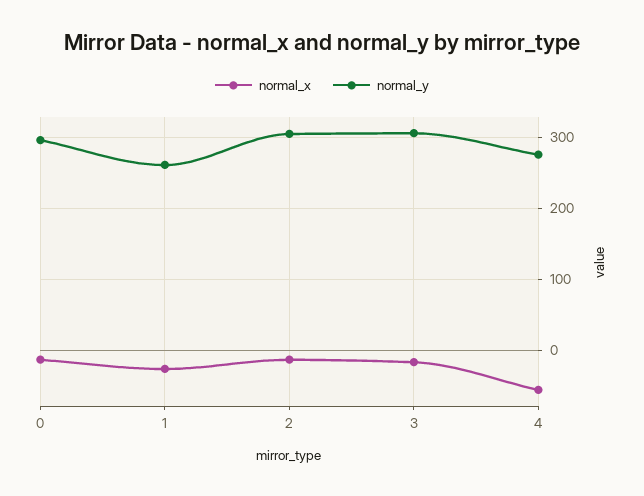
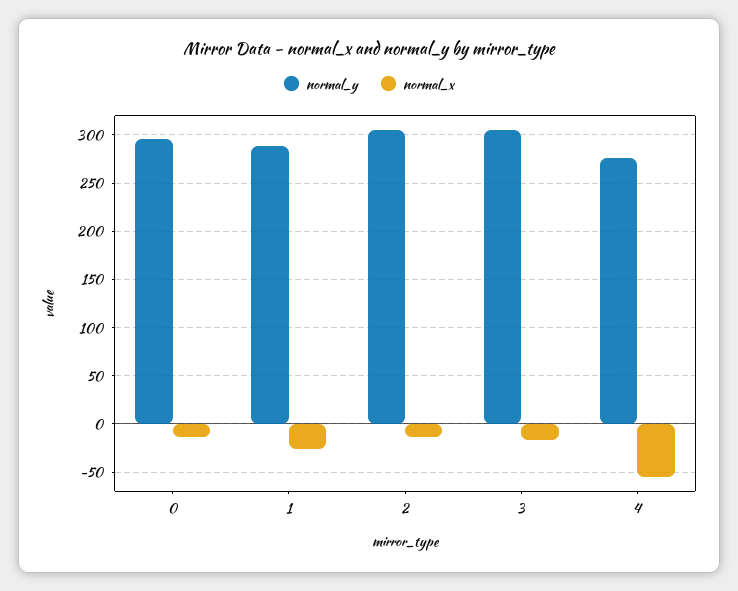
normal_y, 1: 260 -> 290

